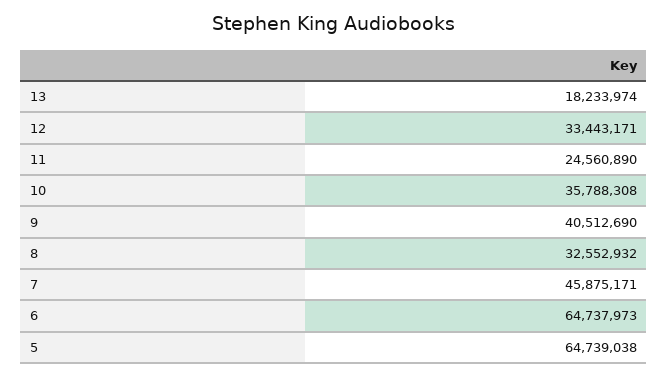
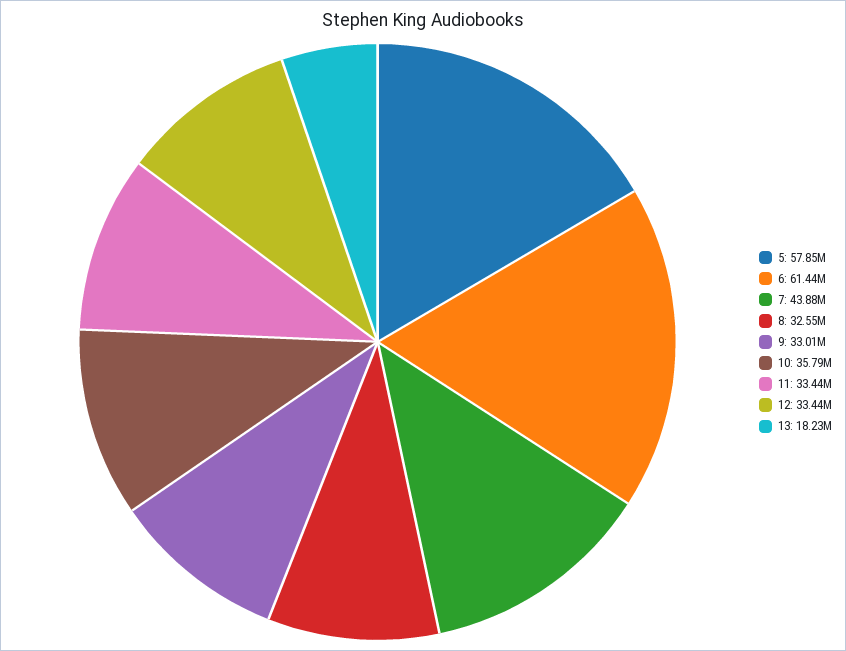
11: 24560890 -> 33440000
9: 40512690 -> 33010000
7: 45875171 -> 43880000
6: 64737973 -> 61440000
5: 64739038 -> 57850000

